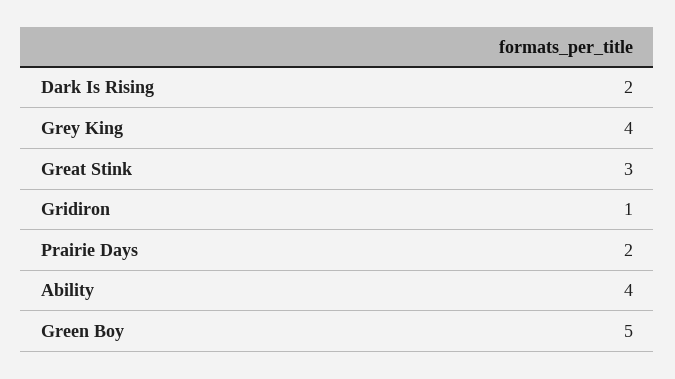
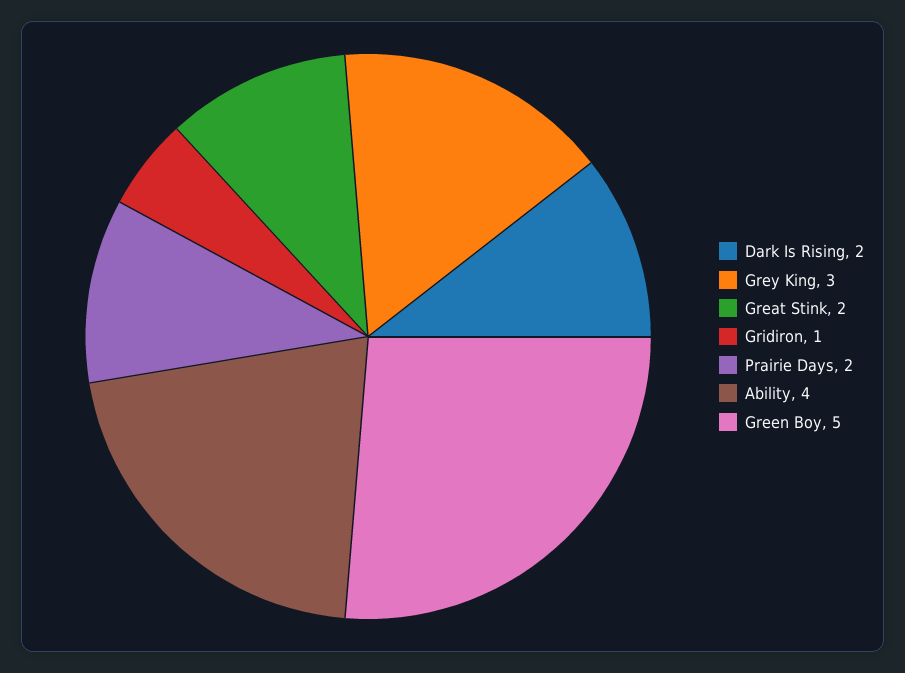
Grey King: 4 -> 3
Great Stink: 3 -> 2

